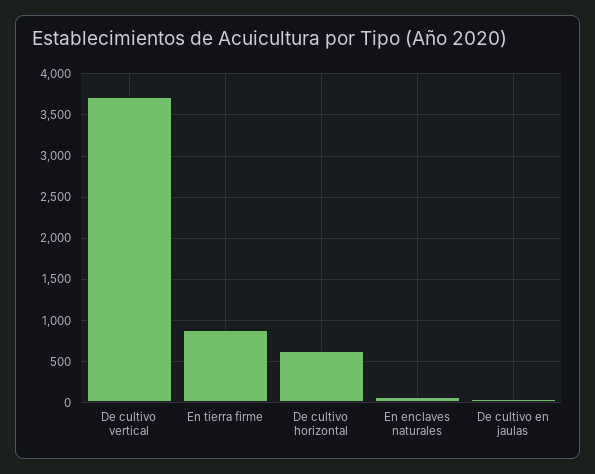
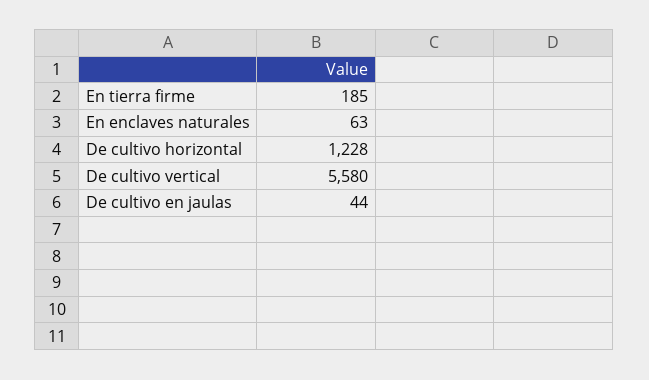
De cultivo vertical: 3700 -> 5580
En tierra firme: 900 -> 185
De cultivo horizontal: 600 -> 1228

